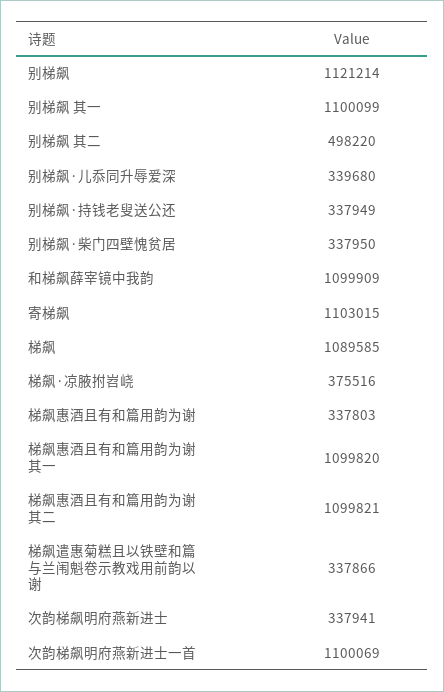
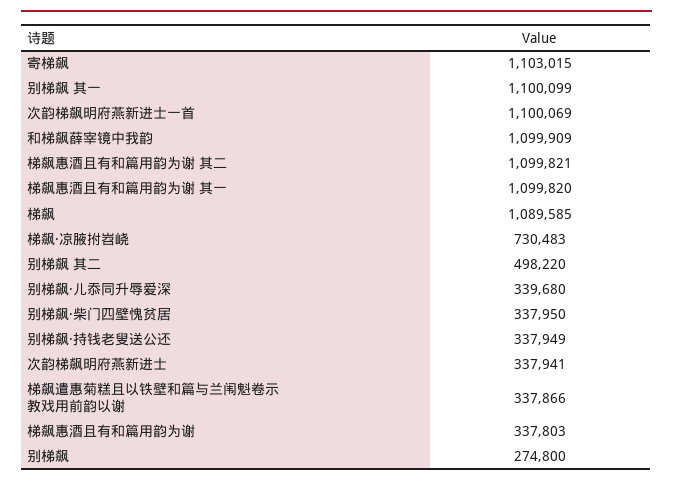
别梯飙: 1121214 -> 274800
梯飙·凉腋拊岧峣: 375516 -> 730483

